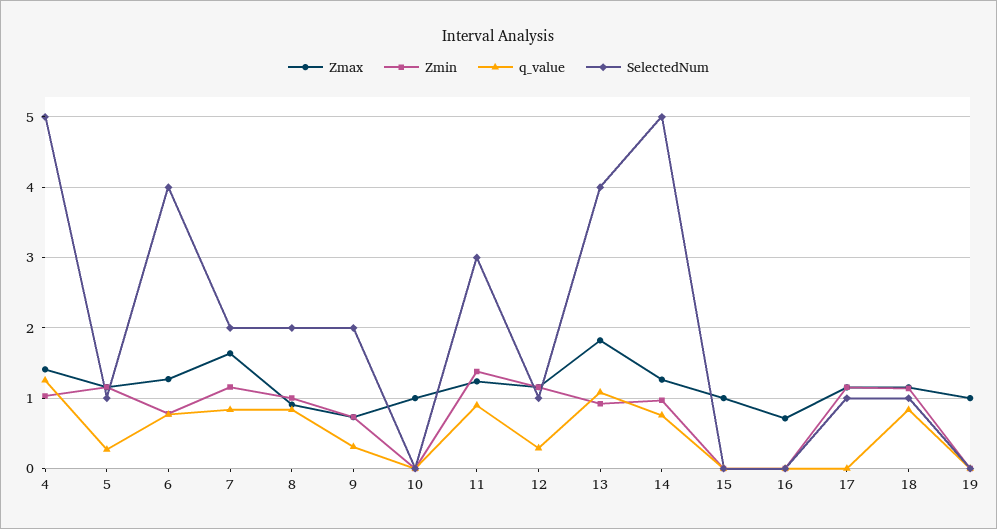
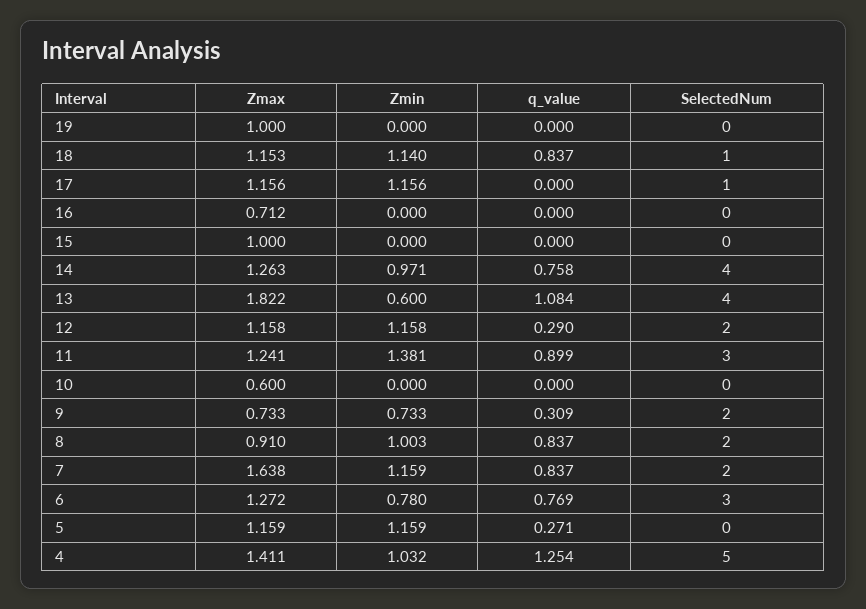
SelectedNum, 5: 1 -> 0
SelectedNum, 6: 4 -> 3
Zmax, 10: 1 -> 0.6
SelectedNum, 12: 1 -> 2
Zmin, 13: 0.9 -> 0.6
SelectedNum, 14: 5 -> 4

